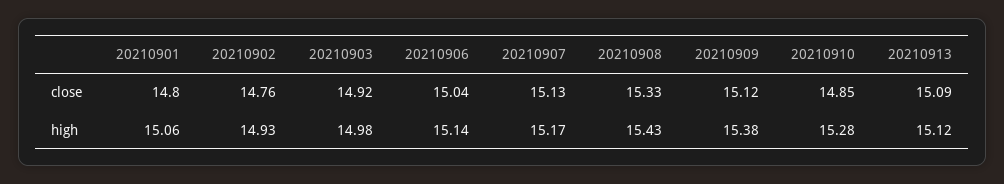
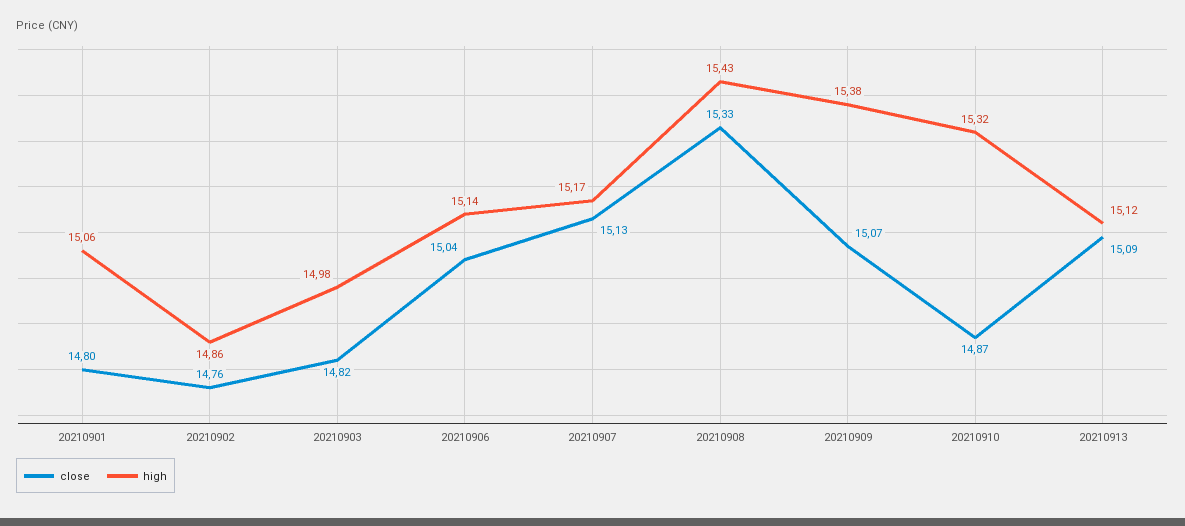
close, 20210903: 14.92 -> 14.82
close, 20210909: 15.12 -> 15.07
close, 20210910: 14.85 -> 14.87
high, 20210902: 14.93 -> 14.86
high, 20210910: 15.28 -> 15.32

